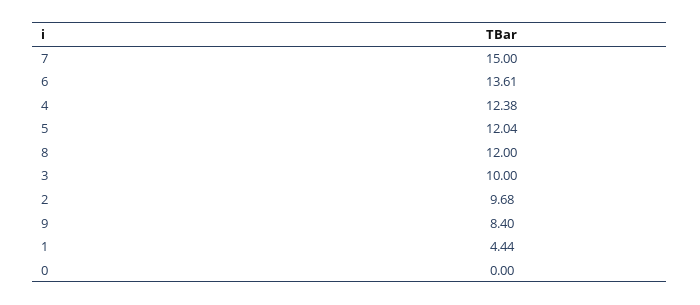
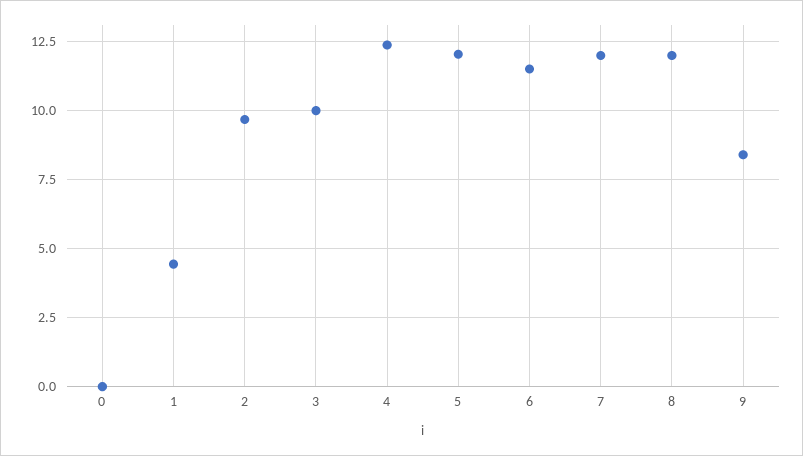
7: 15 -> 12
6: 13.61 -> 11.5

